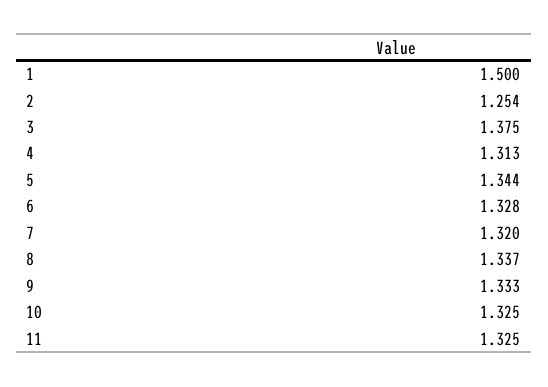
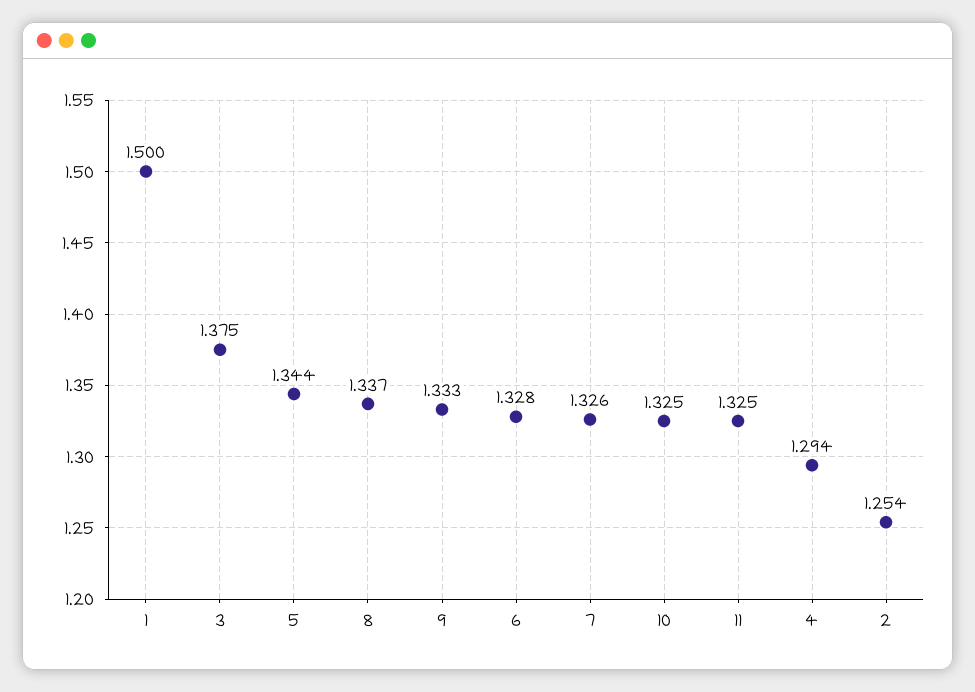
4: 1.313 -> 1.294
7: 1.32 -> 1.326

